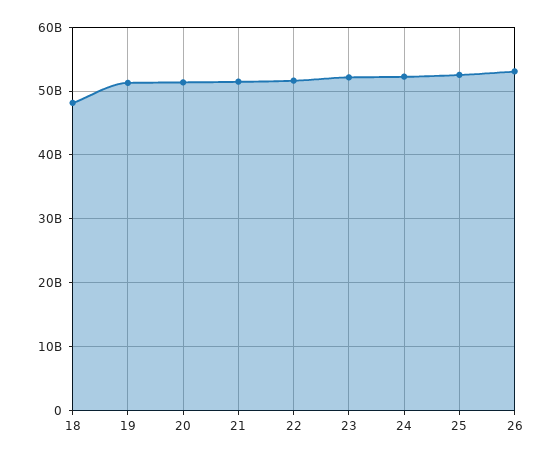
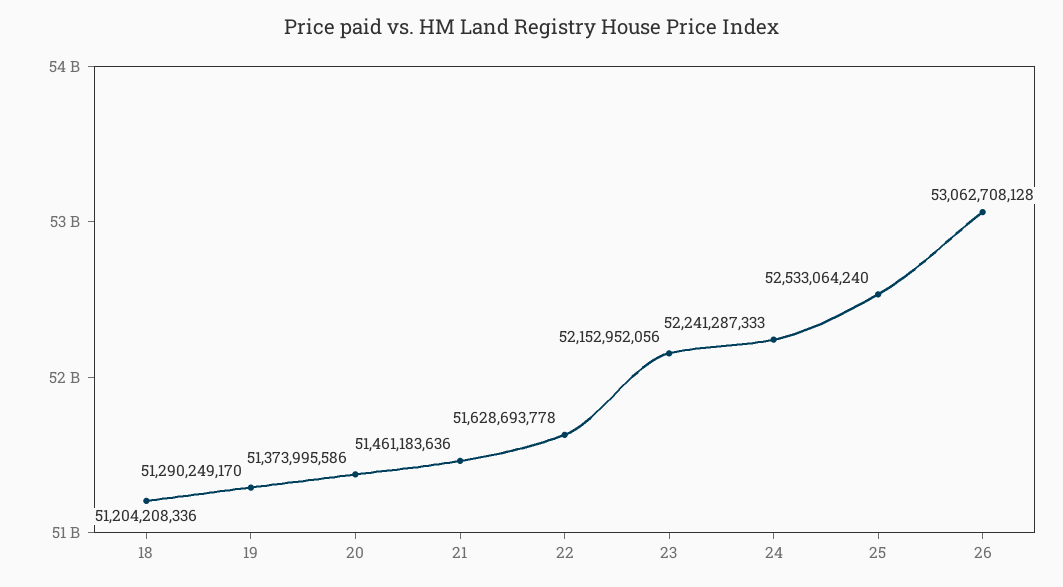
18: 48000000000 -> 51204208336

